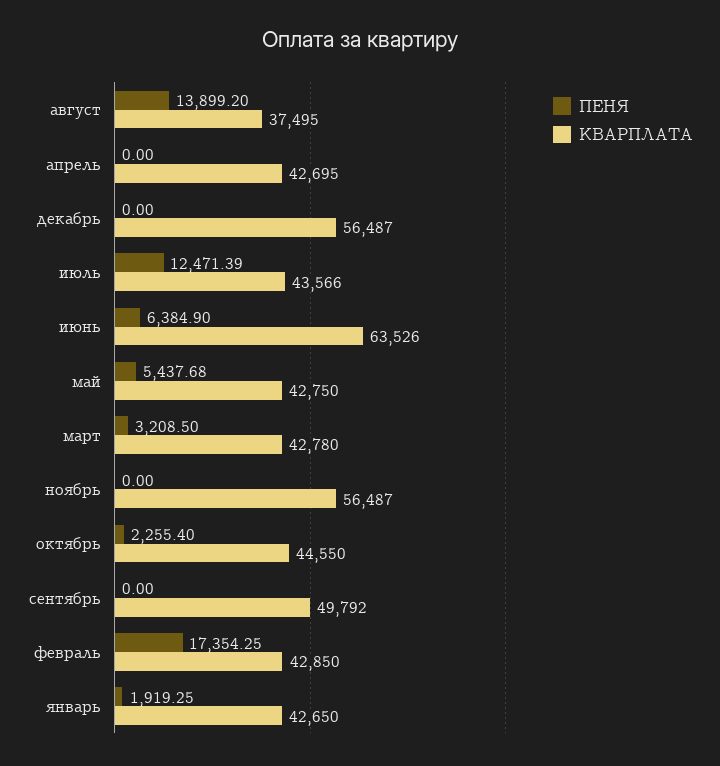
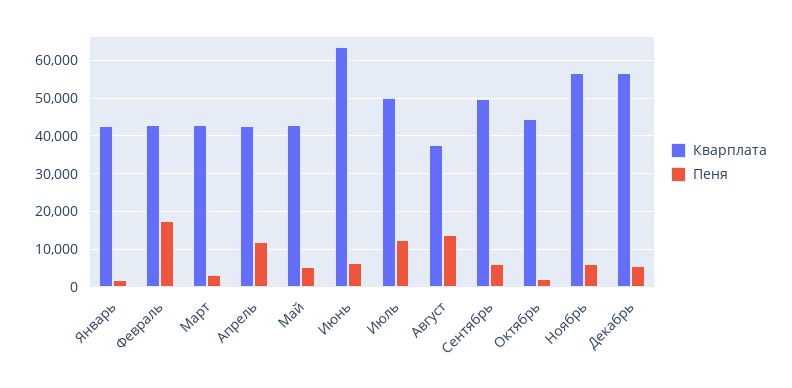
ПЕНЯ, апрель: 0 -> 12000
ПЕНЯ, декабрь: 0 -> 6000
КВАРПЛАТА, июль: 43566 -> 50000
ПЕНЯ, ноябрь: 0 -> 6000
ПЕНЯ, сентябрь: 0 -> 6000

